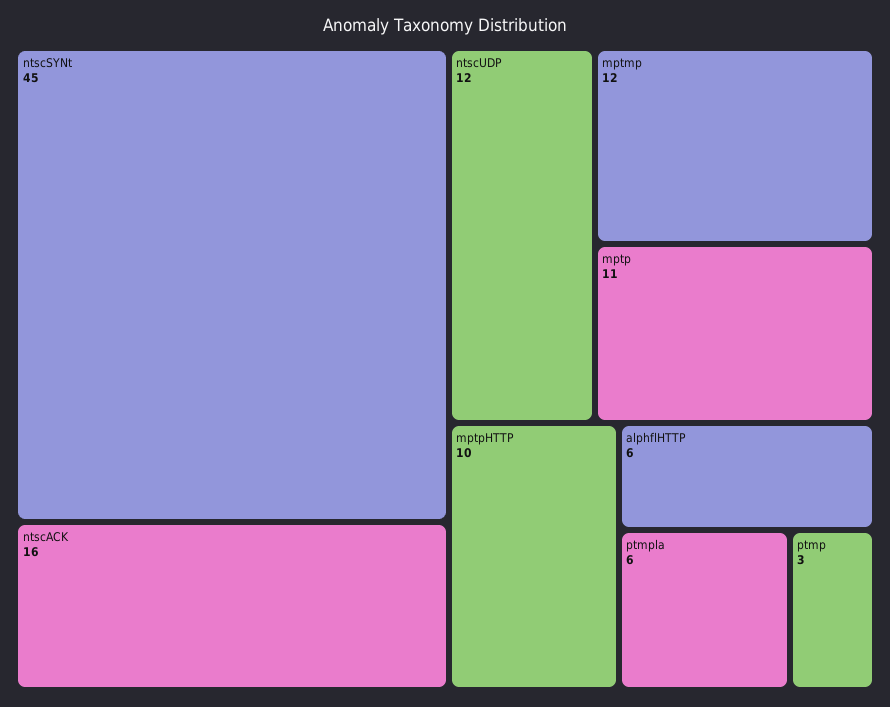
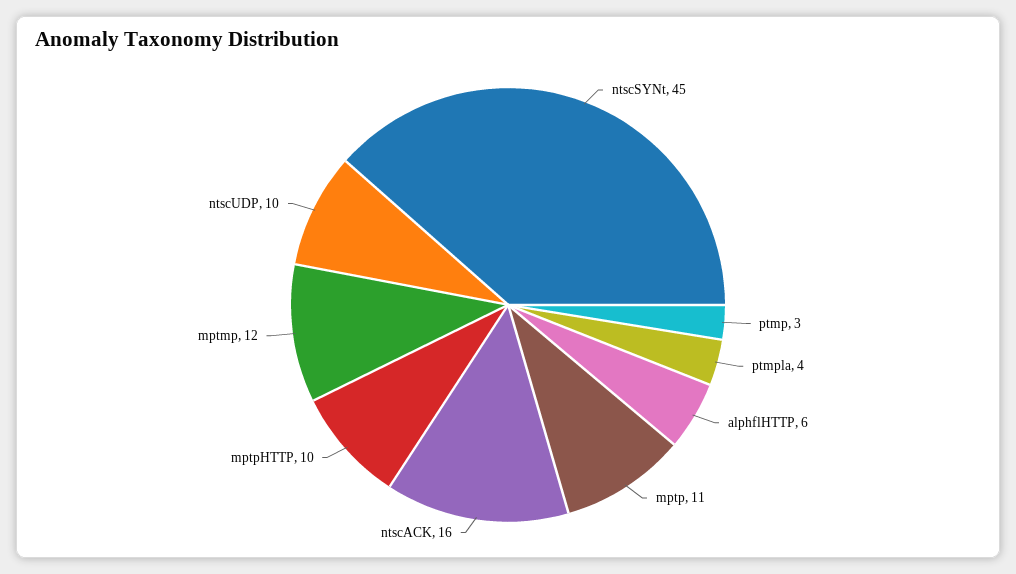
ntscUDP: 12 -> 10
ptmpla: 6 -> 4

